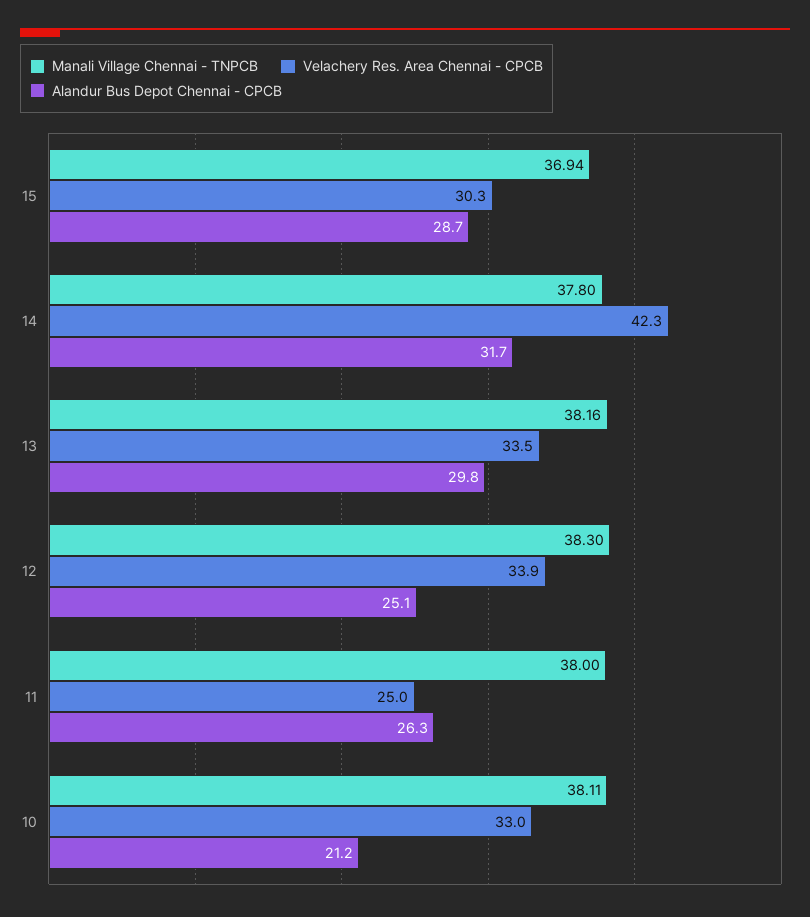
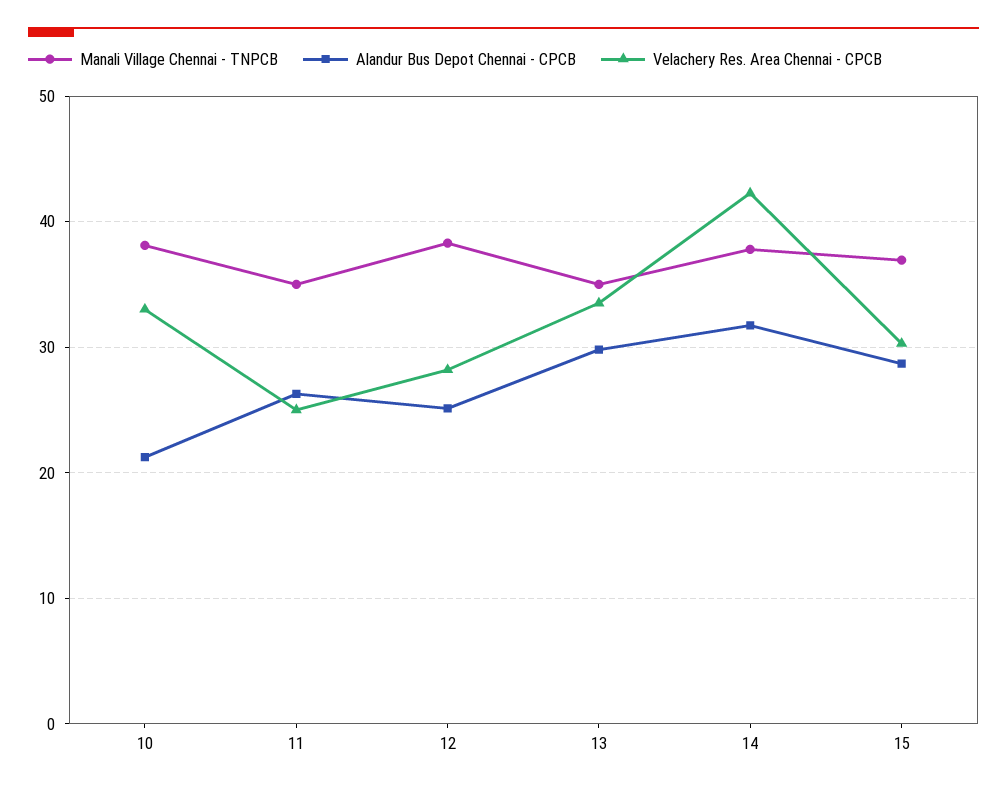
Manali Village Chennai - TNPCB, 13: 38.16 -> 35
Velachery Res. Area Chennai - CPCB, 12: 33.9 -> 28
Manali Village Chennai - TNPCB, 11: 38 -> 35

